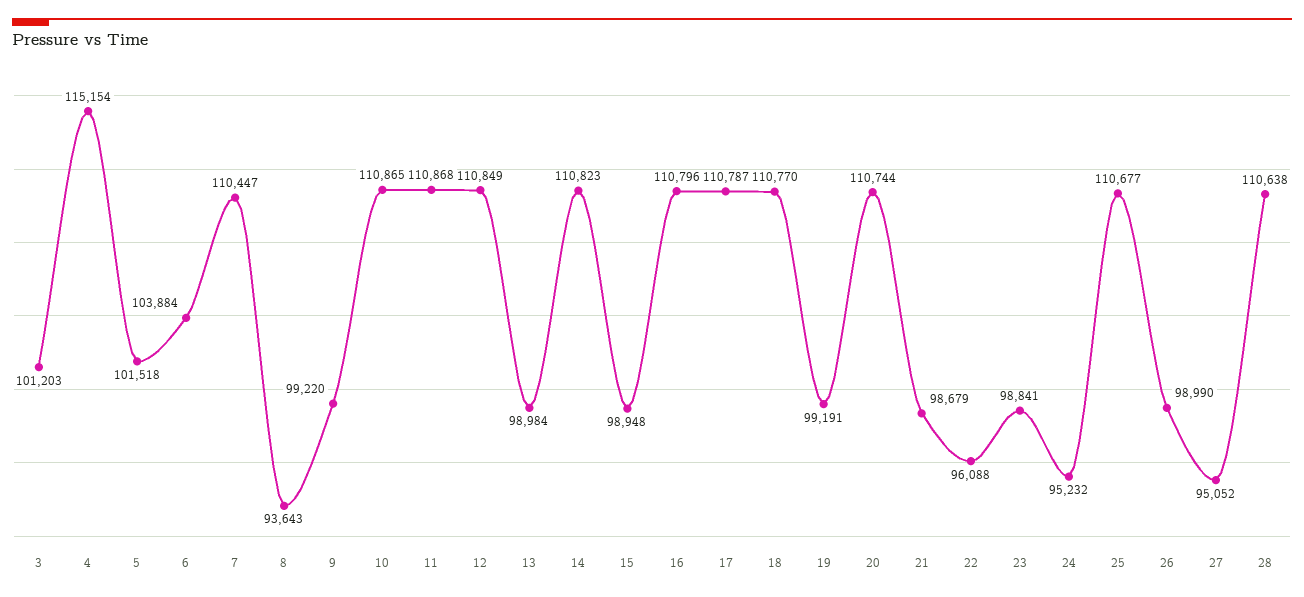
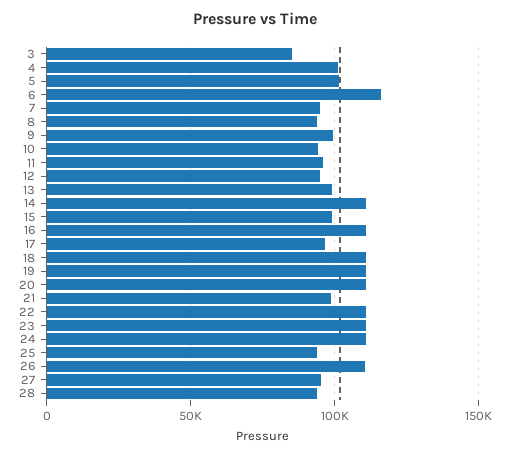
3: 101203 -> 85000
4: 115154 -> 100000
6: 103884 -> 115000
7: 110447 -> 95000
10: 110865 -> 95000
11: 110868 -> 95000
12: 110849 -> 95000
17: 110787 -> 95000
19: 99191 -> 110000
22: 96088 -> 110000
23: 98841 -> 110000
24: 95232 -> 110000
25: 110677 -> 95000
26: 98990 -> 110000
28: 110638 -> 95000

